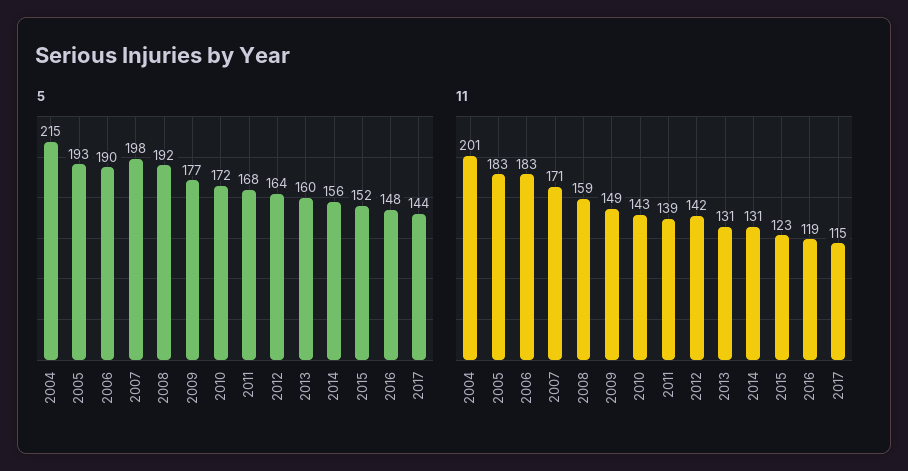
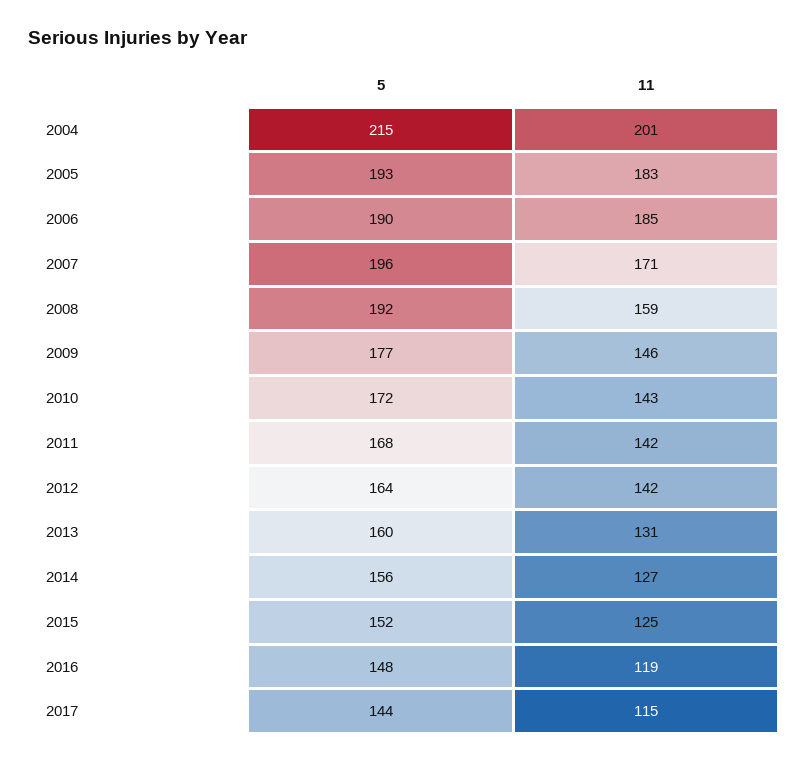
5, 2007: 198 -> 196
11, 2006: 183 -> 185
11, 2009: 149 -> 146
11, 2011: 139 -> 142
11, 2014: 131 -> 127
11, 2015: 123 -> 125

